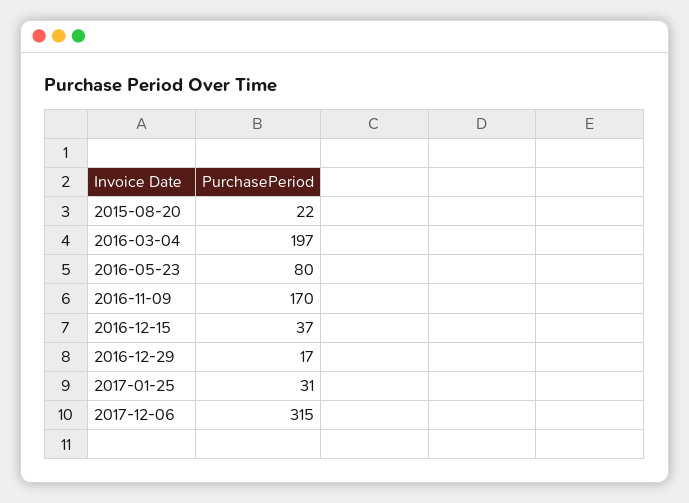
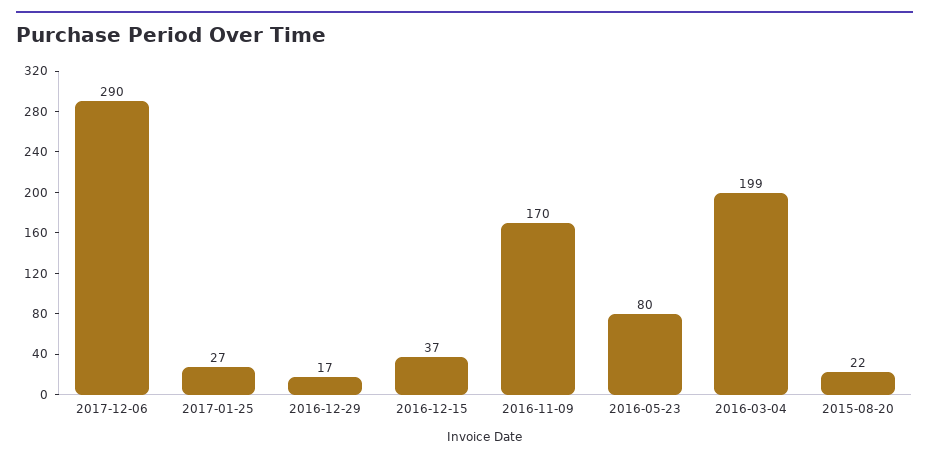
2016-03-04: 197 -> 199
2017-01-25: 31 -> 27
2017-12-06: 315 -> 290

